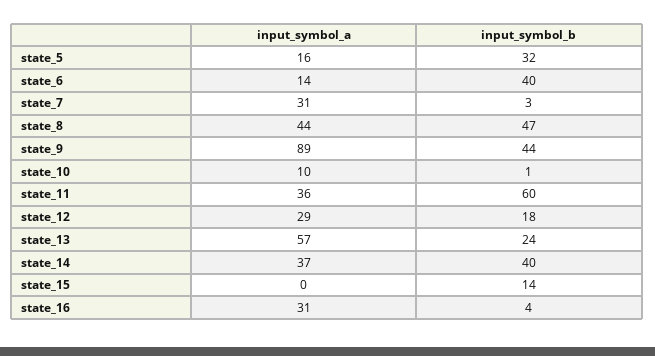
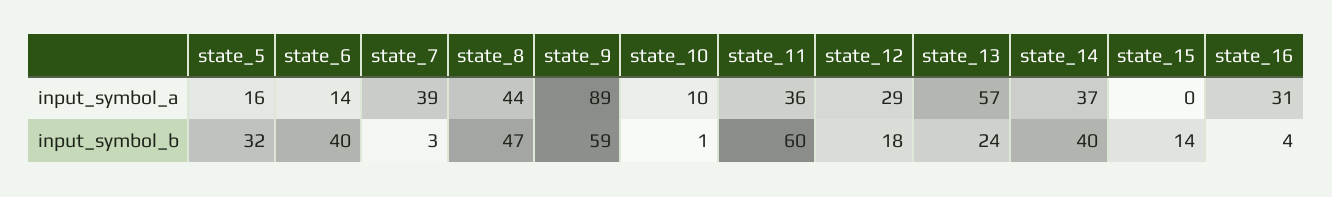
input_symbol_a, state_7: 31 -> 39
input_symbol_b, state_9: 44 -> 59

